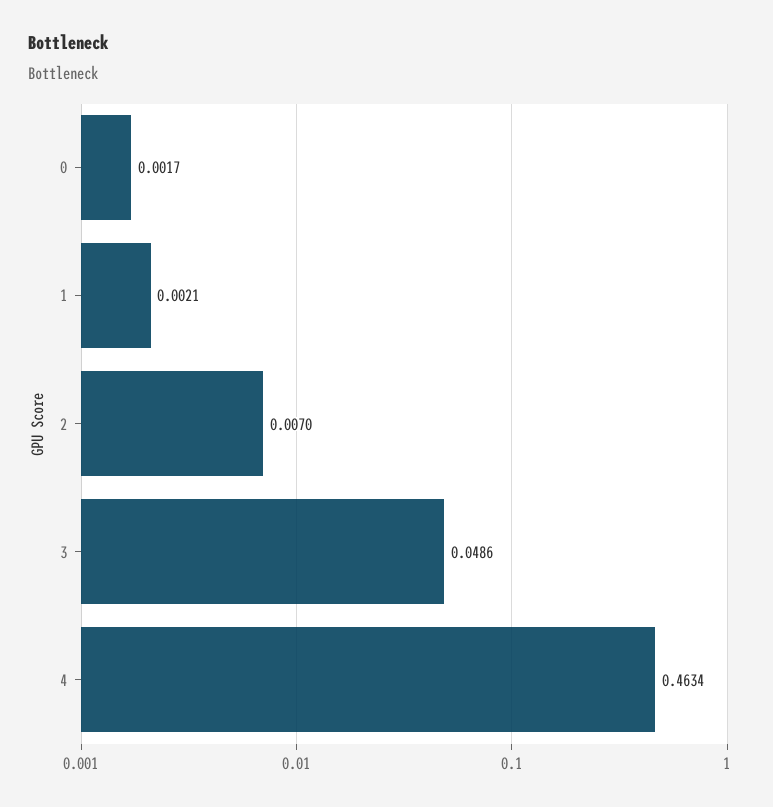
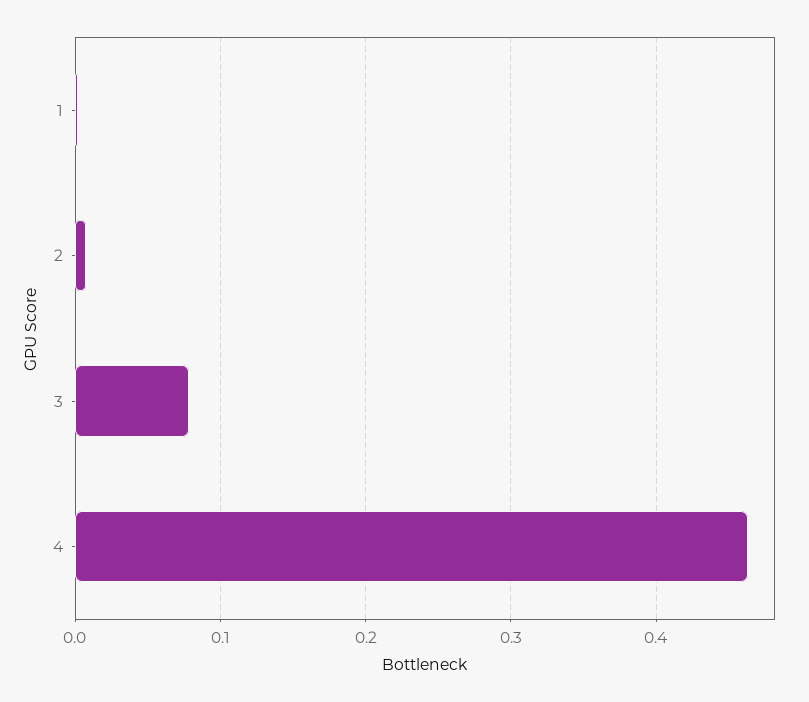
0: 0.0017 -> none
3: 0.0486 -> 0.08

